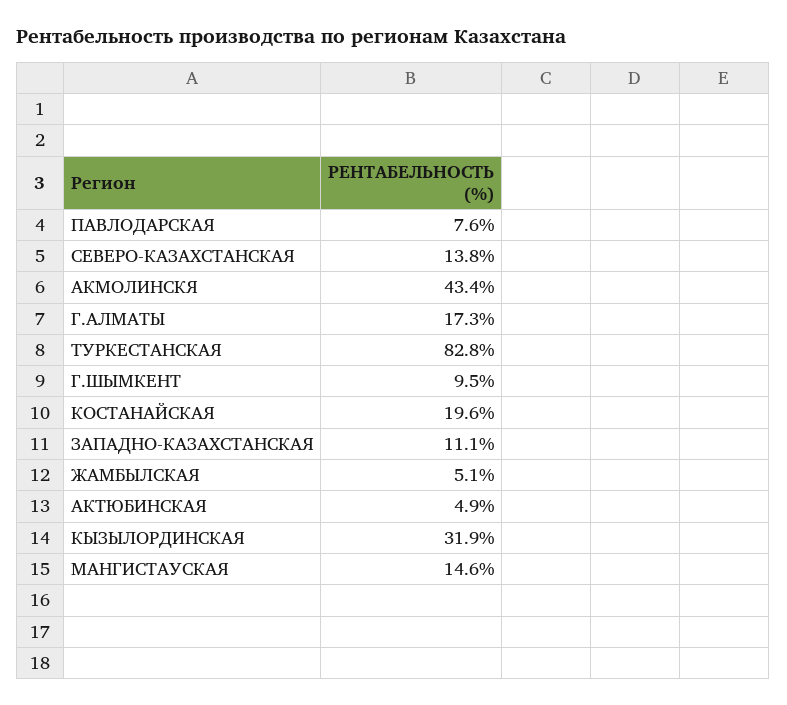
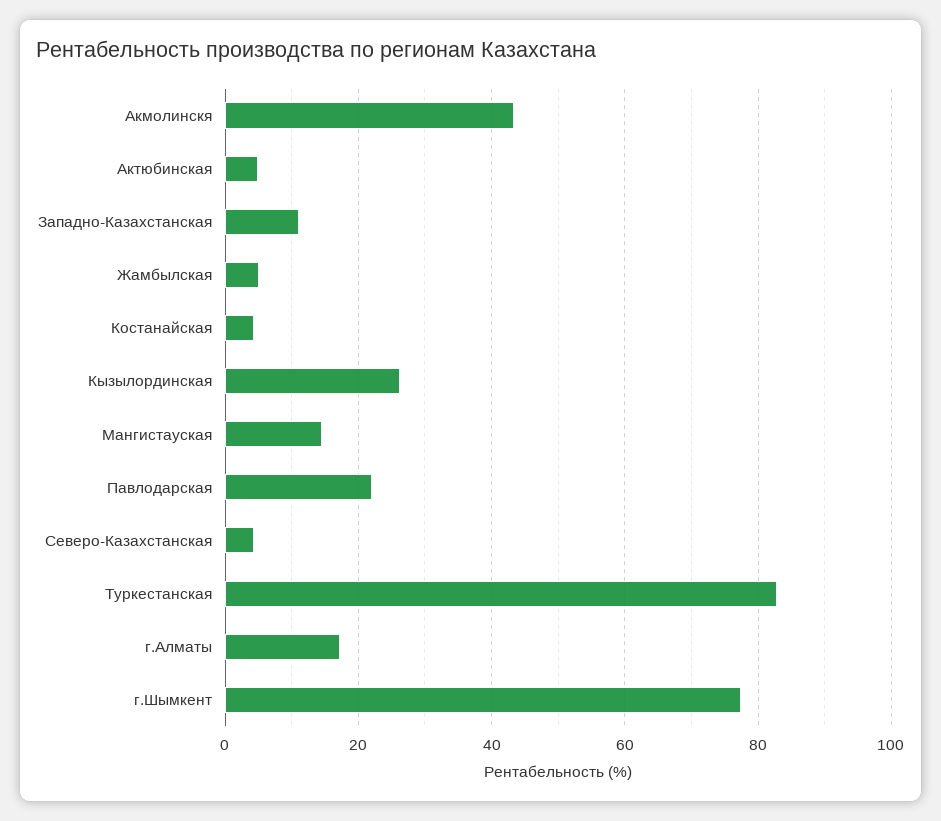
ПАВЛОДАРСКАЯ: 7.6 -> 22
СЕВЕРО-КАЗАХСТАНСКАЯ: 13.8 -> 4
Г.ШЫМКЕНТ: 9.5 -> 78
КОСТАНАЙСКАЯ: 19.6 -> 4
КЫЗЫЛОРДИНСКАЯ: 31.9 -> 26

